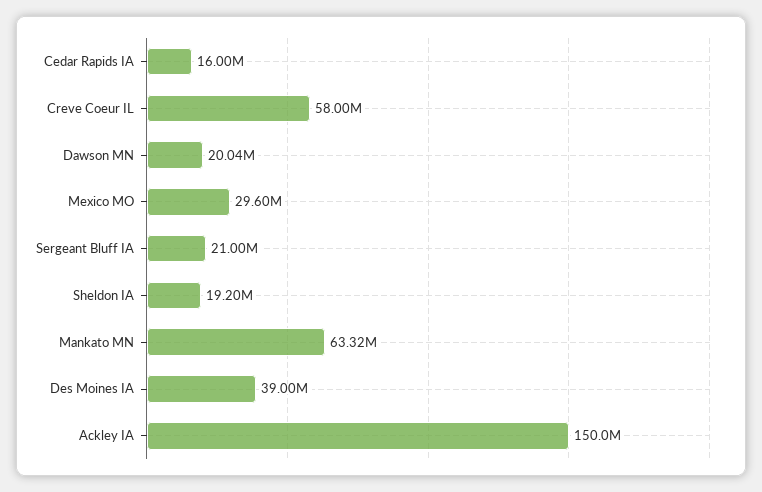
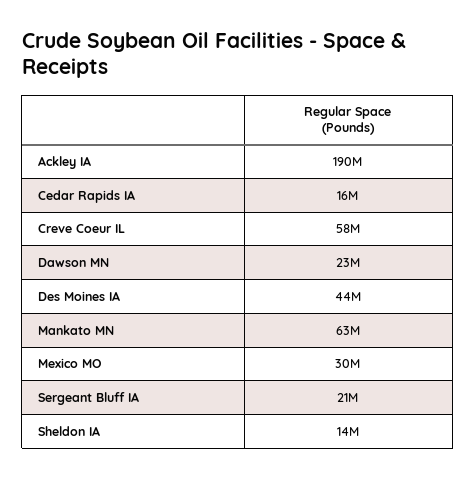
Dawson MN: 20040000 -> 23000000
Sheldon IA: 19200000 -> 14000000
Des Moines IA: 39000000 -> 44000000
Ackley IA: 150000000 -> 190000000

